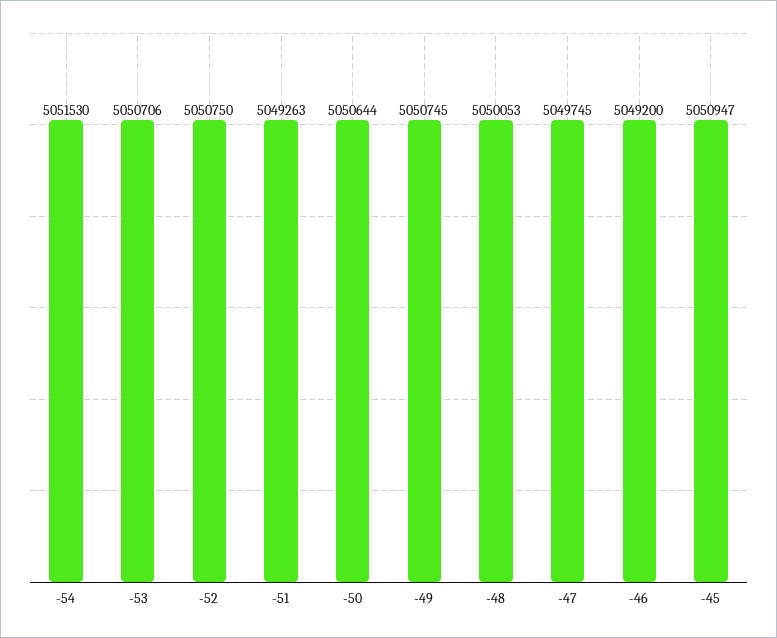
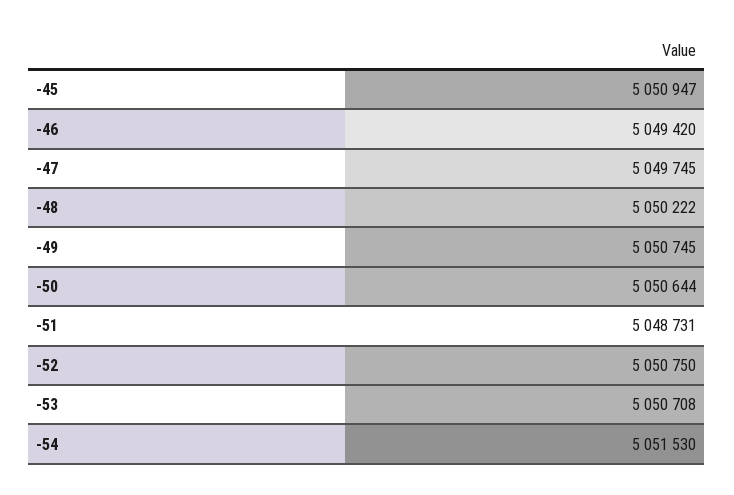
-53: 5050706 -> 5050708
-51: 5049263 -> 5048731
-48: 5050053 -> 5050222
-46: 5049200 -> 5049420

